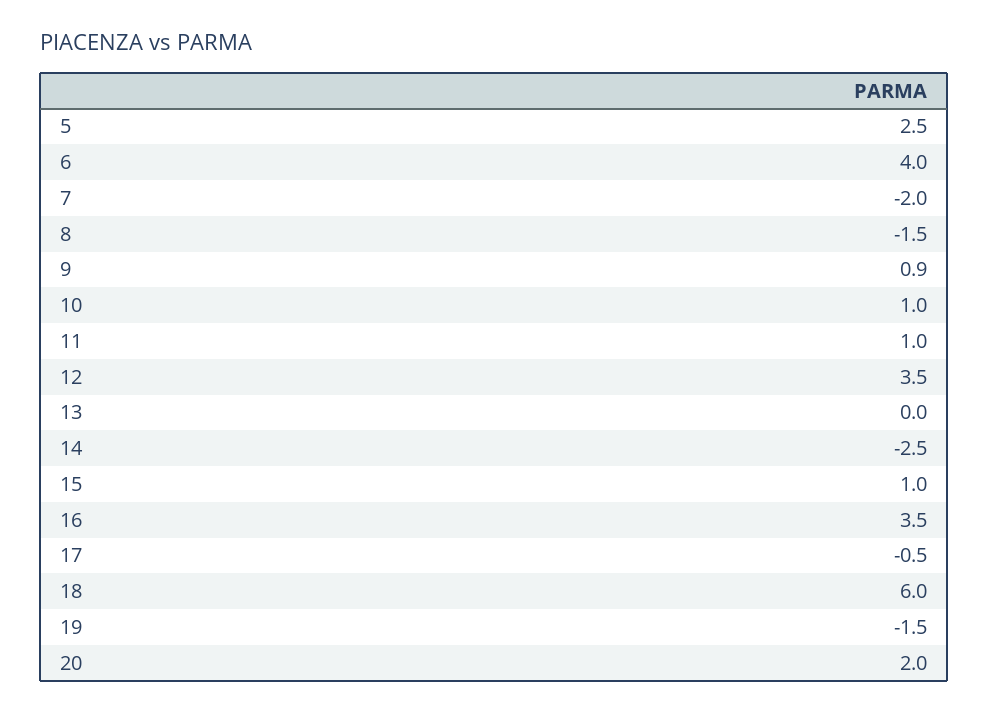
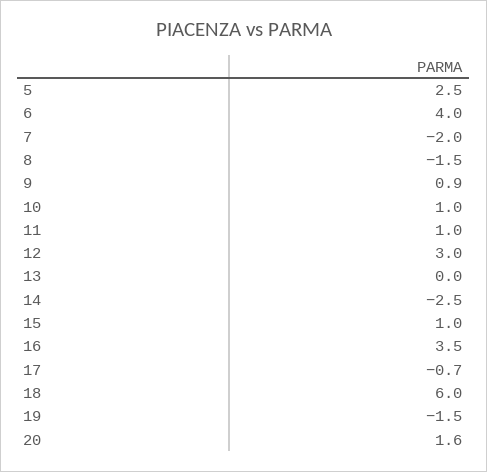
12: 3.5 -> 3
17: -0.5 -> -0.7
20: 2 -> 1.6

